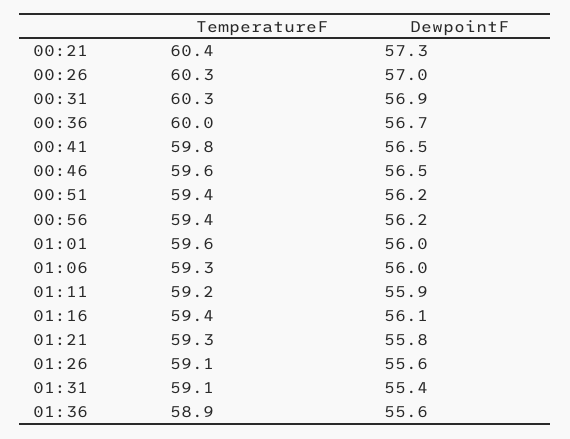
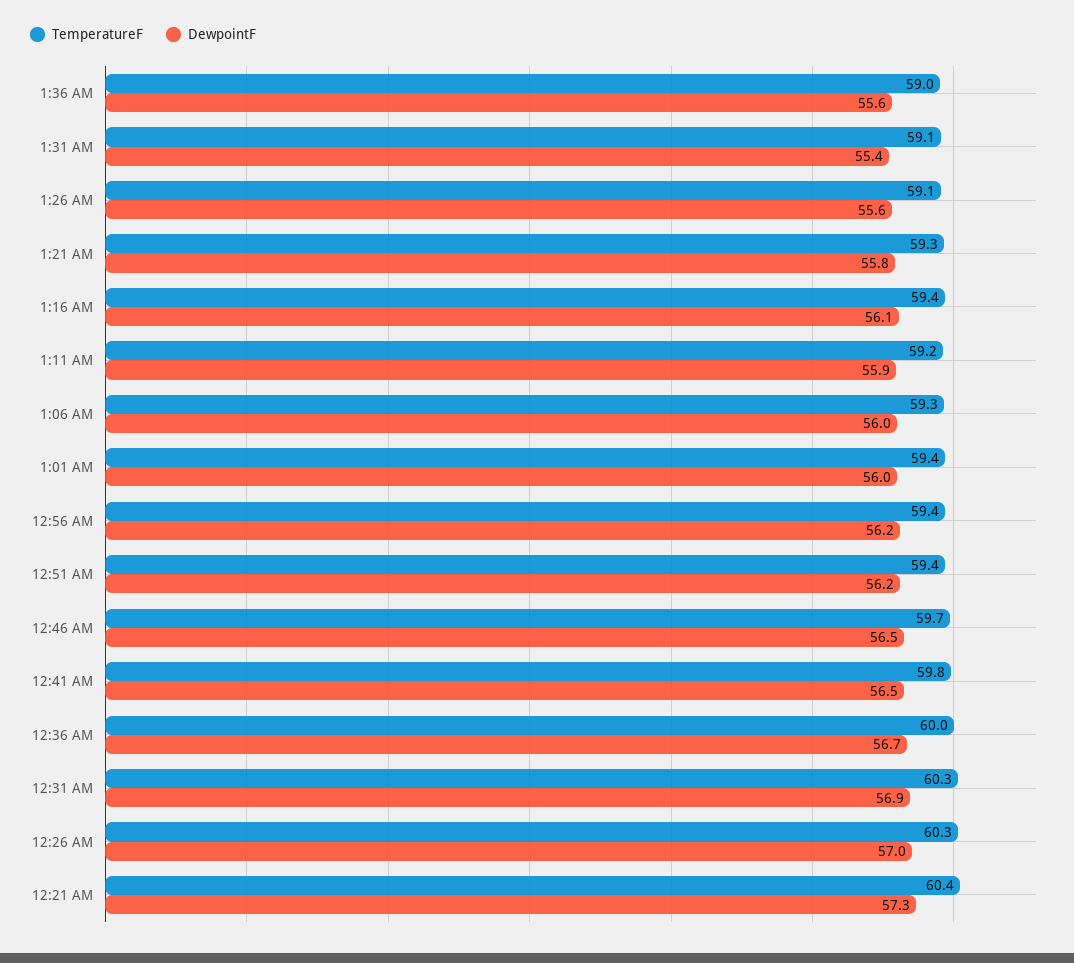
TemperatureF, 00:46: 59.6 -> 59.7
TemperatureF, 01:01: 59.6 -> 59.4
TemperatureF, 01:36: 58.9 -> 59

